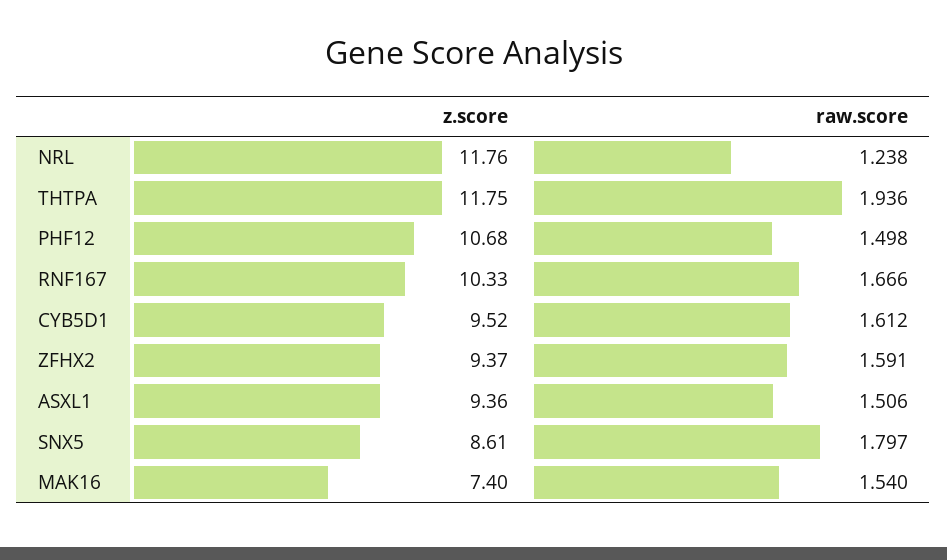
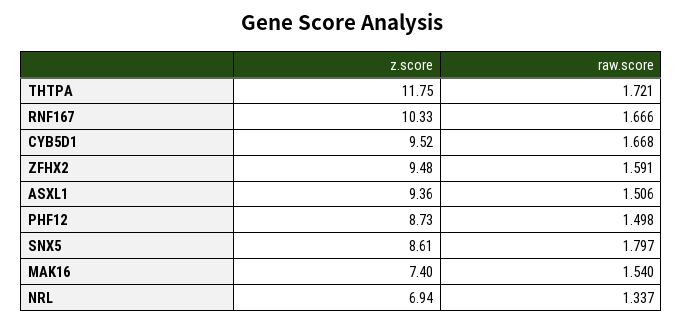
z.score, NRL: 11.76 -> 6.94
raw.score, NRL: 1.238 -> 1.337
raw.score, THTPA: 1.936 -> 1.721
z.score, PHF12: 10.68 -> 8.73
raw.score, CYB5D1: 1.612 -> 1.668
z.score, ZFHX2: 9.37 -> 9.48

